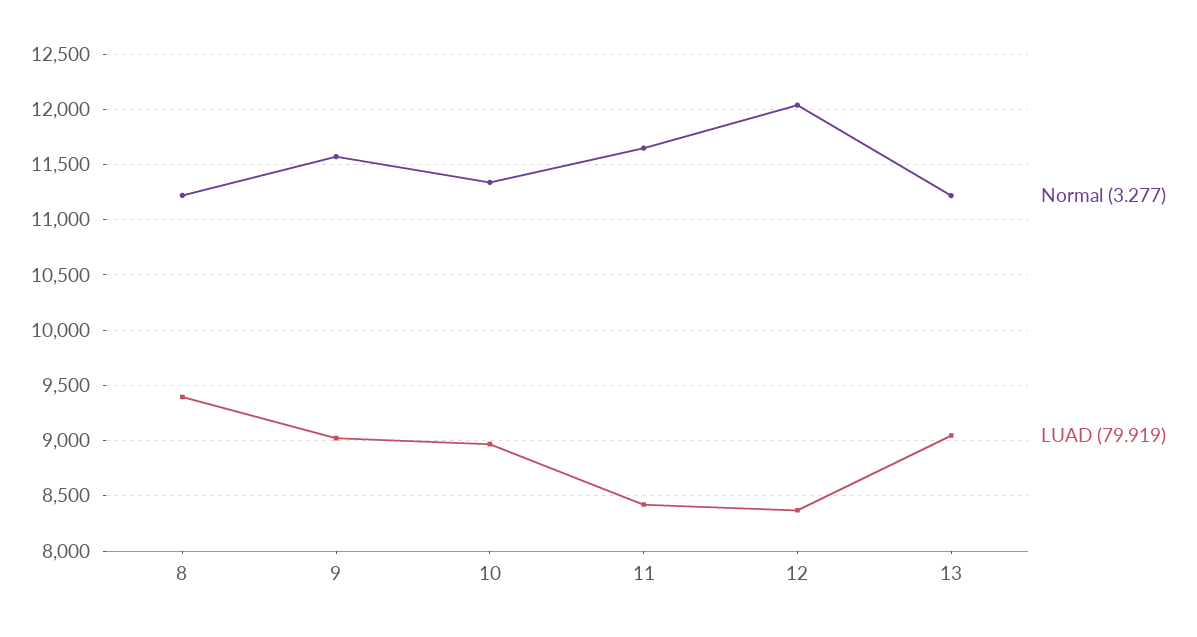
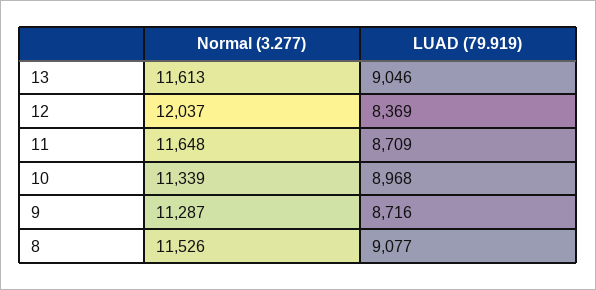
Normal (3.277), 8: 11200 -> 11526
LUAD (79.919), 8: 9400 -> 9077
Normal (3.277), 9: 11600 -> 11287
LUAD (79.919), 9: 9000 -> 8716
LUAD (79.919), 11: 8400 -> 8709
Normal (3.277), 13: 11200 -> 11613

